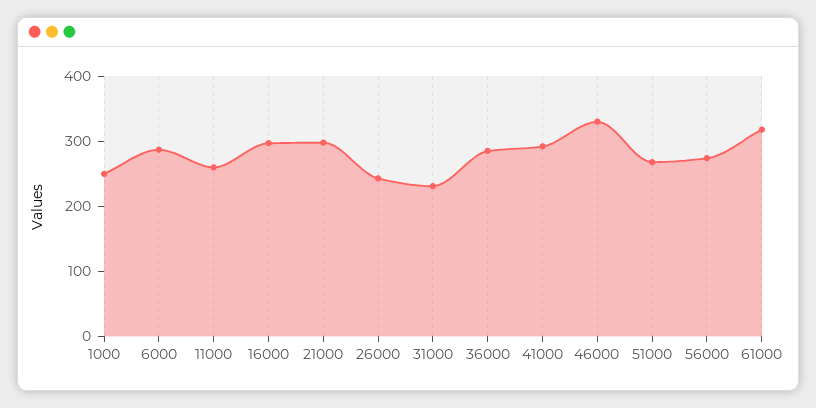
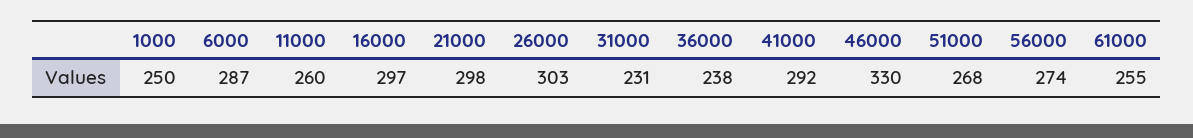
26000: 240 -> 303
36000: 280 -> 238
61000: 320 -> 255

